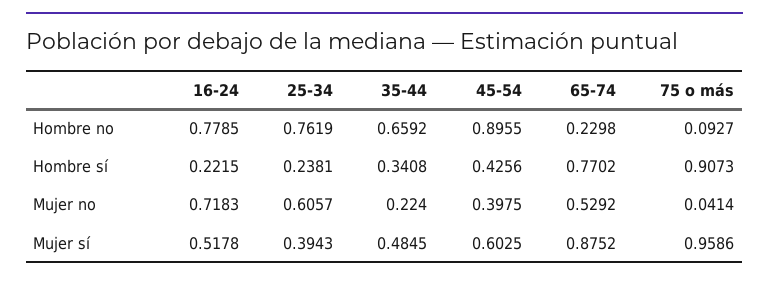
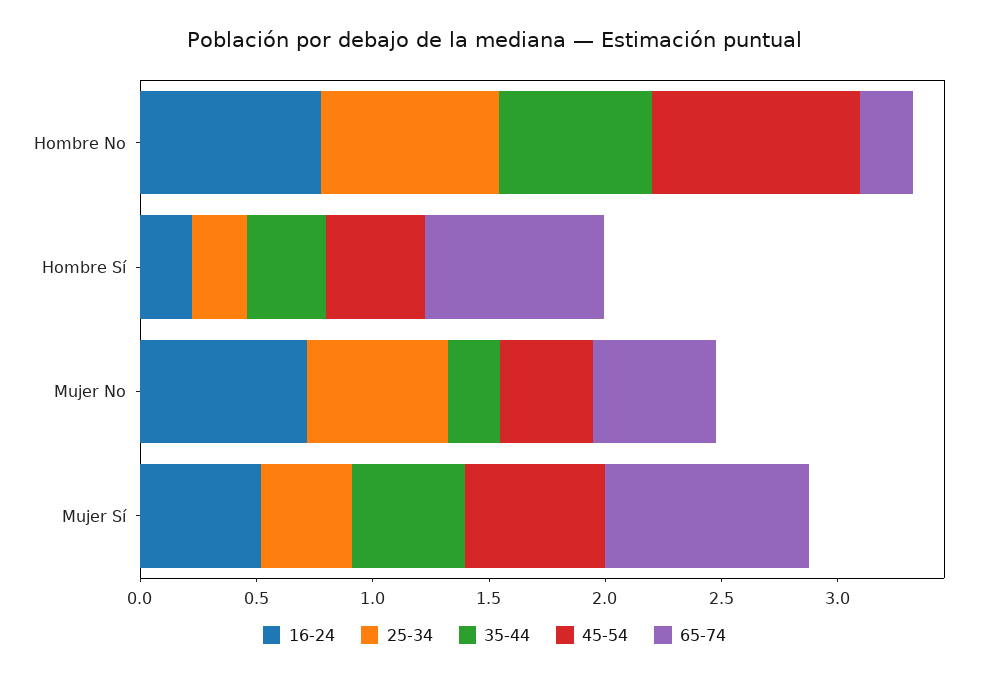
75 o más, Hombre no: 0.0927 -> none
75 o más, Hombre sí: 0.9073 -> none
75 o más, Mujer no: 0.0414 -> none
75 o más, Mujer sí: 0.9586 -> none

